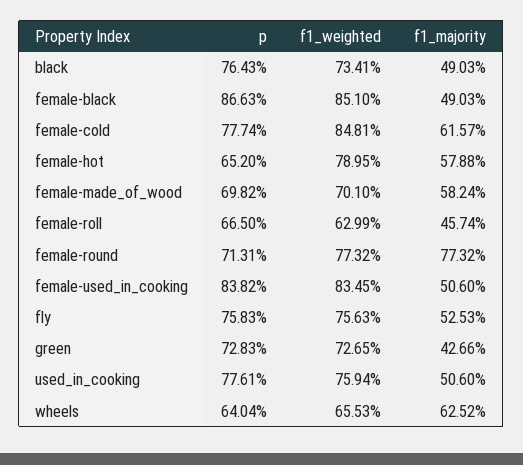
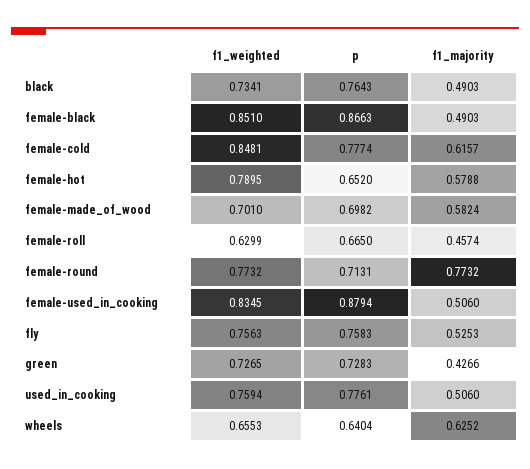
p, female-used_in_cooking: 0.8382 -> 0.8794

